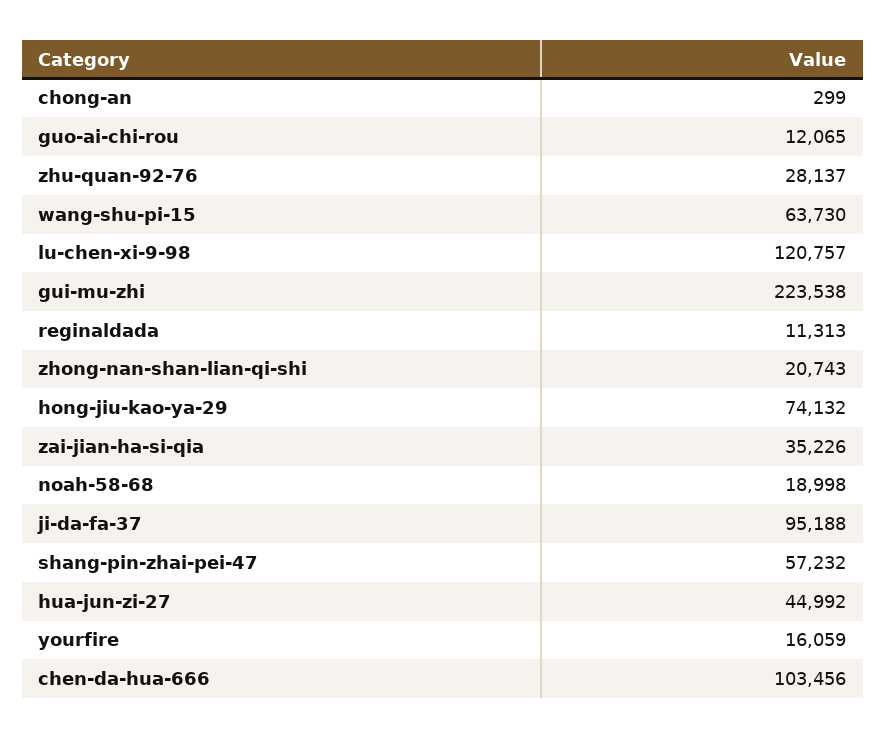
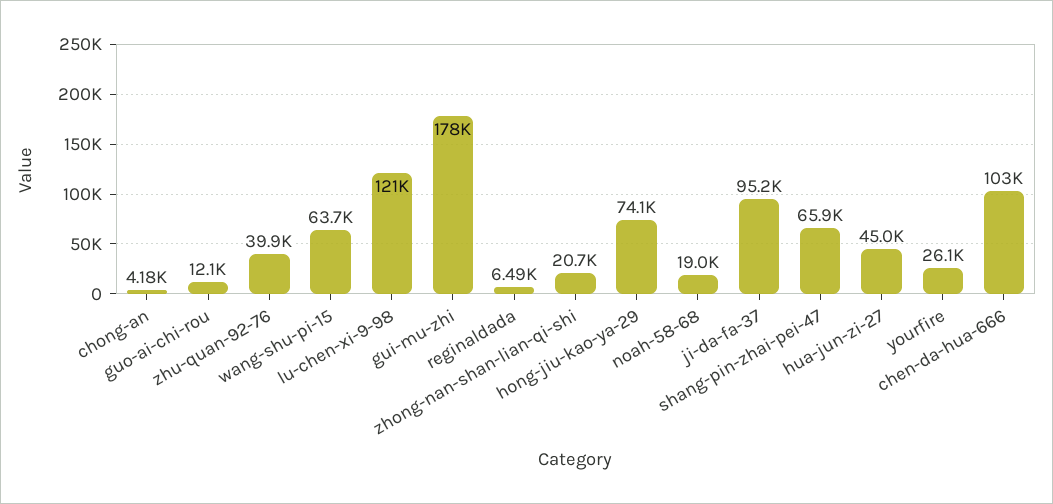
chong-an: 299 -> 4180
zhu-quan-92-76: 28137 -> 39900
gui-mu-zhi: 223538 -> 178000
reginaldada: 11313 -> 6490
zai-jian-ha-si-qia: 35226 -> none
shang-pin-zhai-pei-47: 57232 -> 65900
yourfire: 16059 -> 26100

